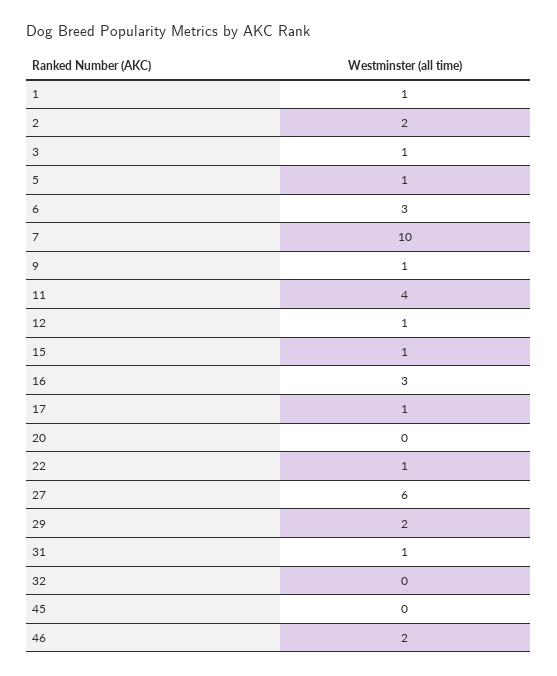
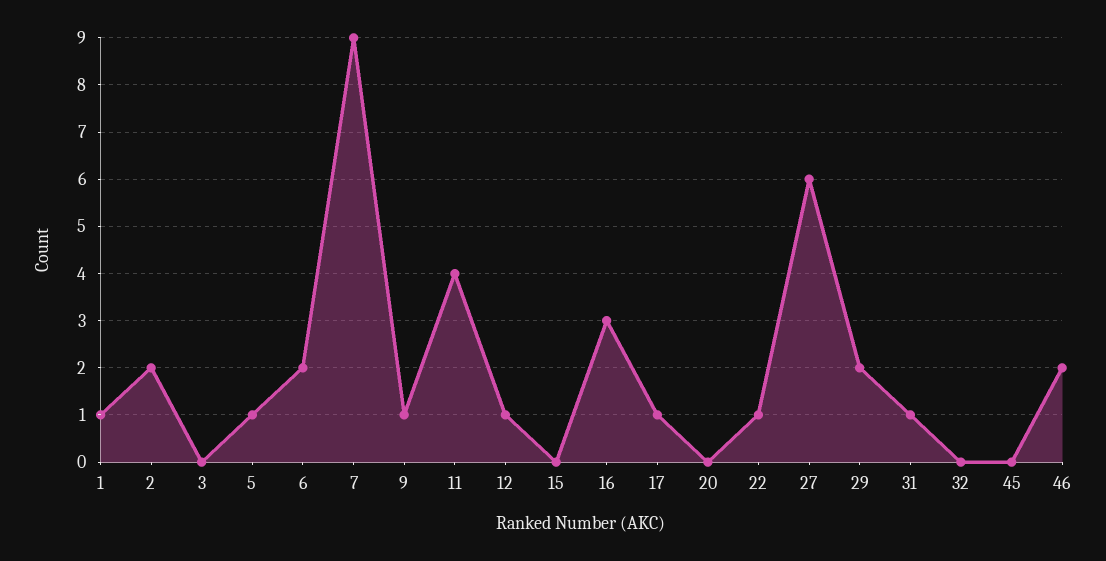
3: 1 -> 0
6: 3 -> 2
7: 10 -> 9
15: 1 -> 0

